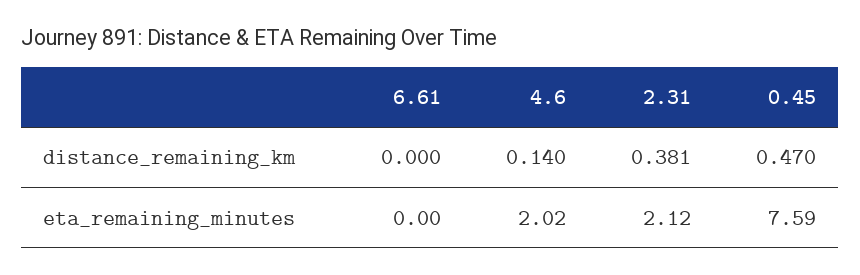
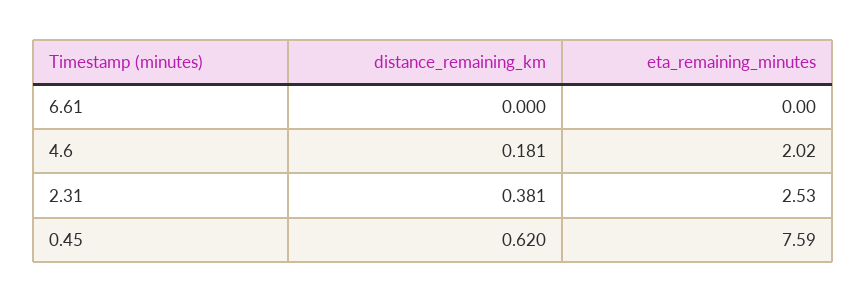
4.6, distance_remaining_km: 0.14 -> 0.181
0.45, distance_remaining_km: 0.47 -> 0.62
2.31, eta_remaining_minutes: 2.12 -> 2.53

